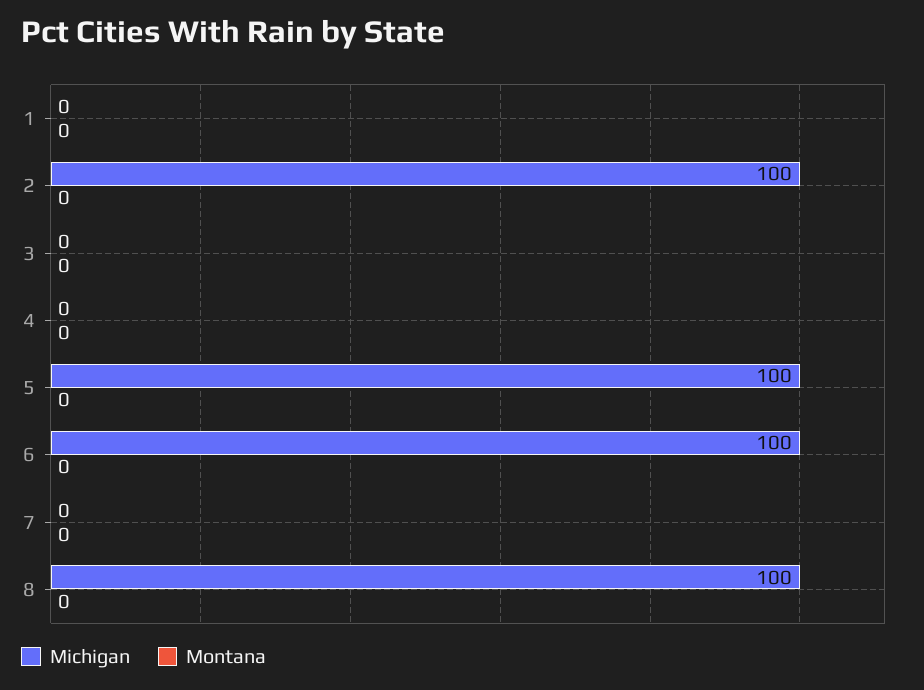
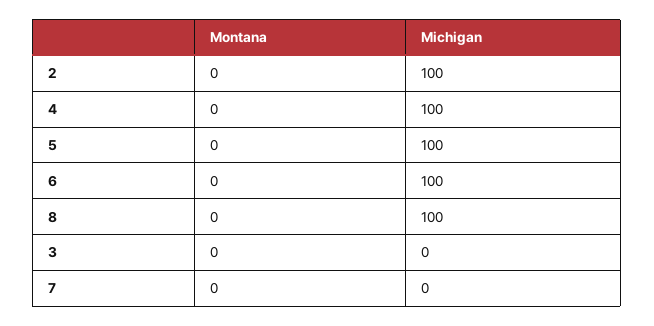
Michigan, 1: 0 -> none
Montana, 1: 0 -> none
Michigan, 4: 0 -> 100

